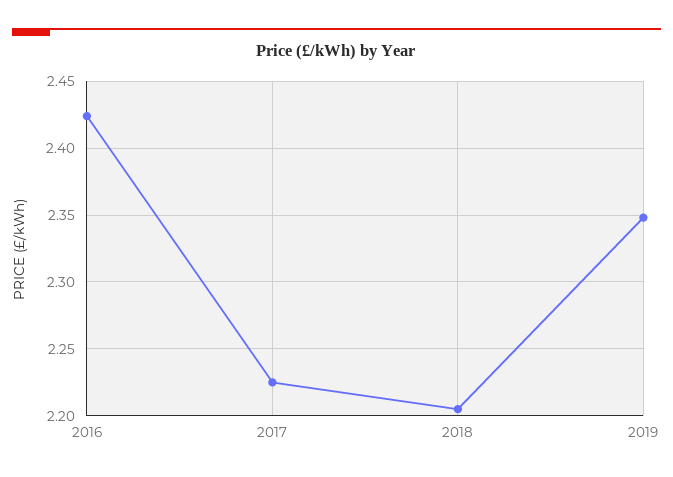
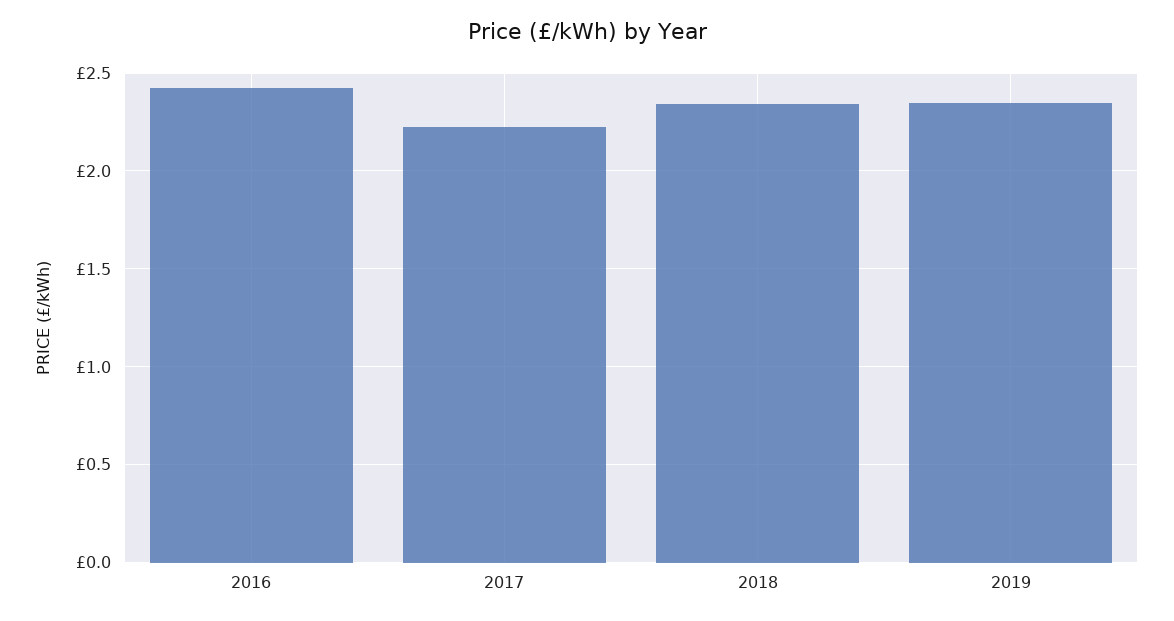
2018: 2.205 -> 2.35

